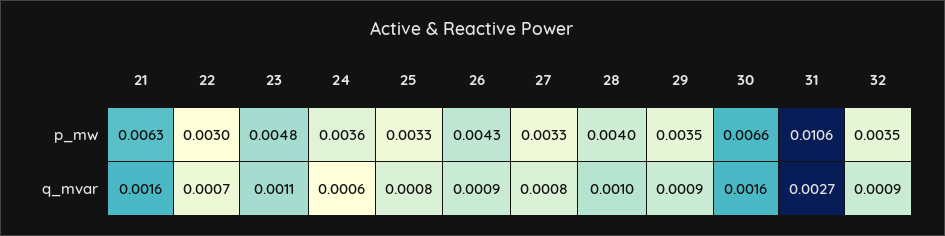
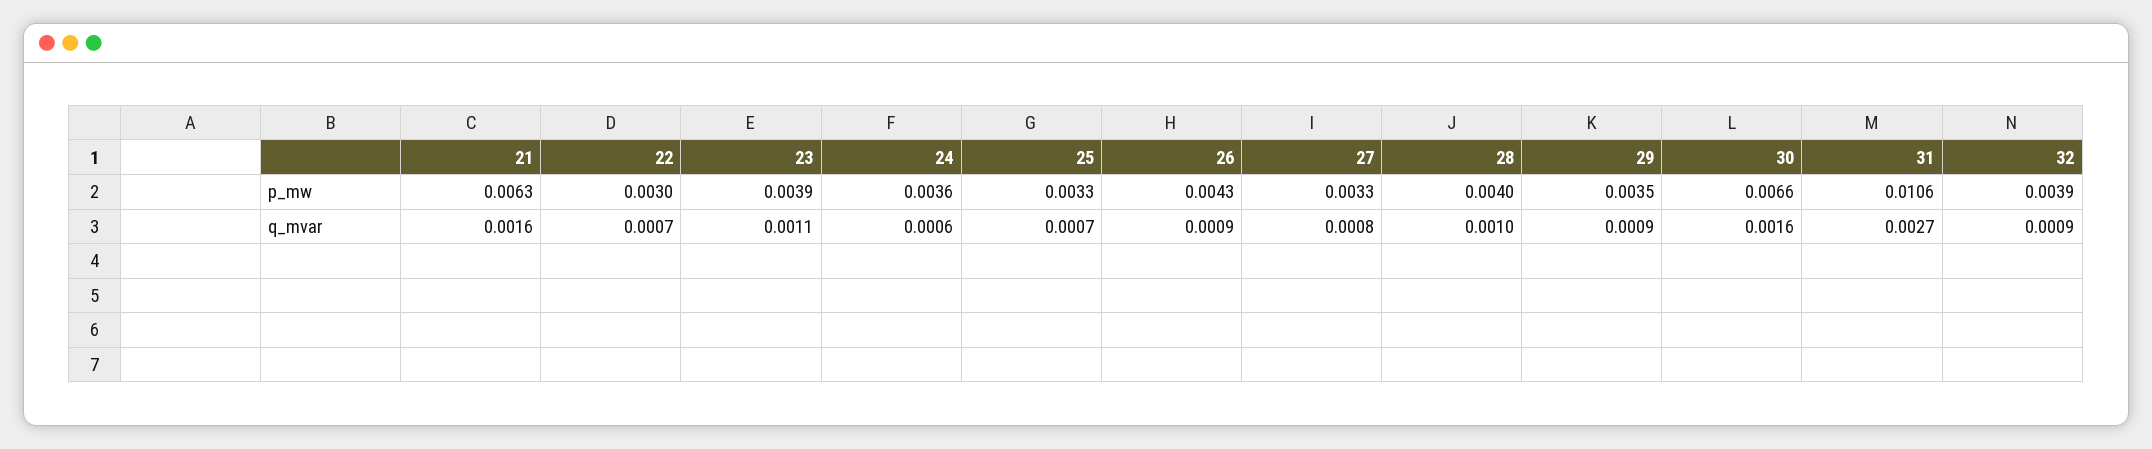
23, p_mw: 0.0048 -> 0.0039
32, p_mw: 0.0035 -> 0.0039
25, q_mvar: 0.0008 -> 0.0007

